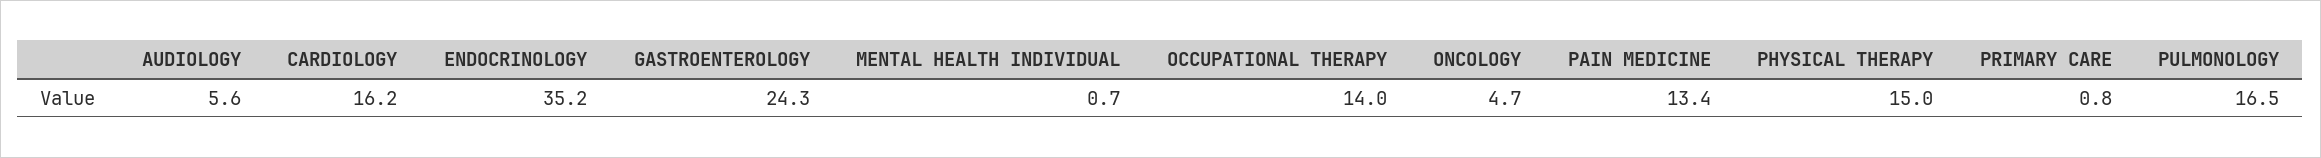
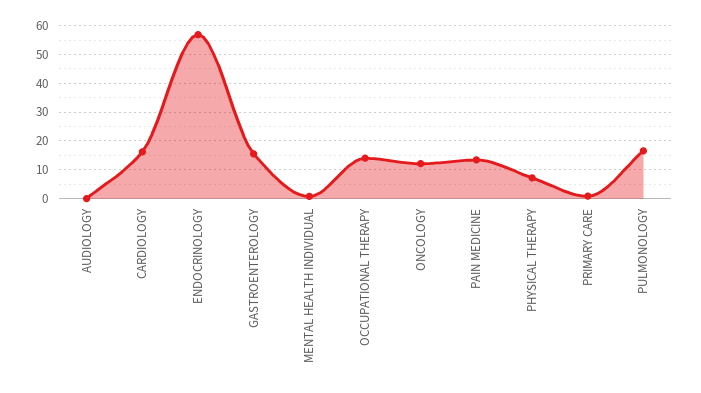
AUDIOLOGY: 5.6 -> 0
ENDOCRINOLOGY: 35.2 -> 57.5
GASTROENTEROLOGY: 24.3 -> 15
ONCOLOGY: 4.7 -> 12.5
PHYSICAL THERAPY: 15 -> 7.5

